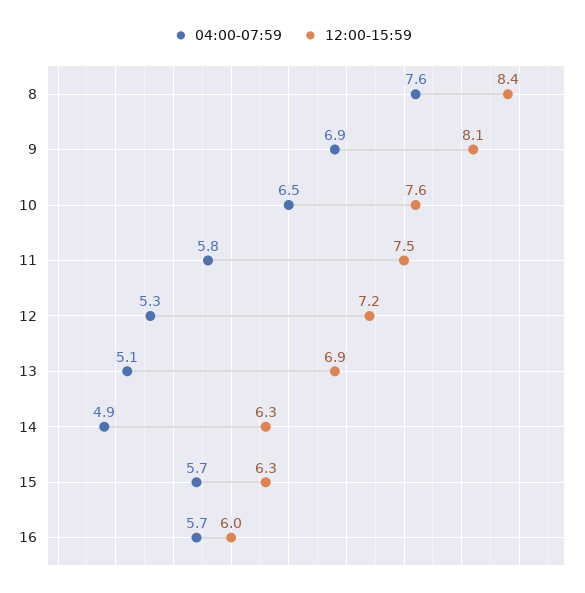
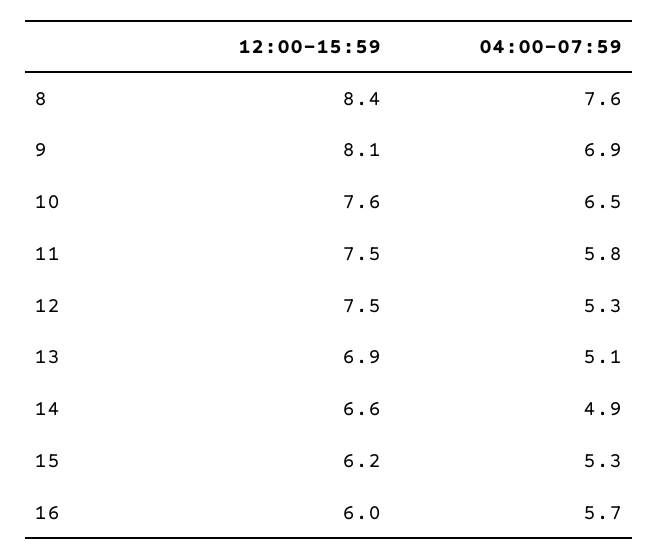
12:00-15:59, 12: 7.2 -> 7.5
12:00-15:59, 14: 6.3 -> 6.6
04:00-07:59, 15: 5.7 -> 5.3
12:00-15:59, 15: 6.3 -> 6.2

